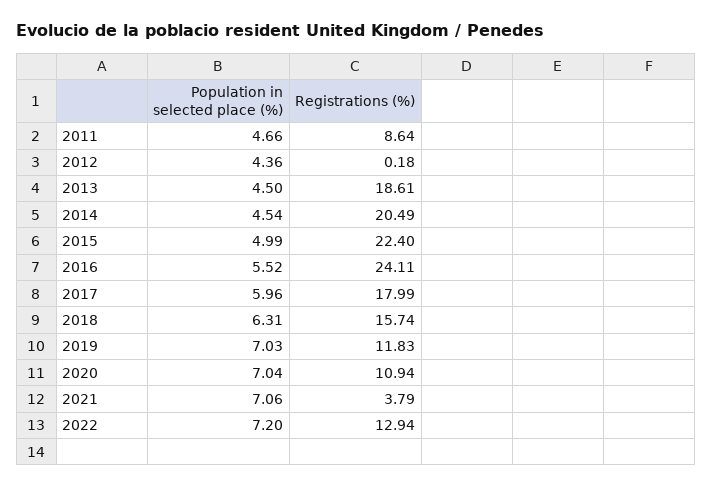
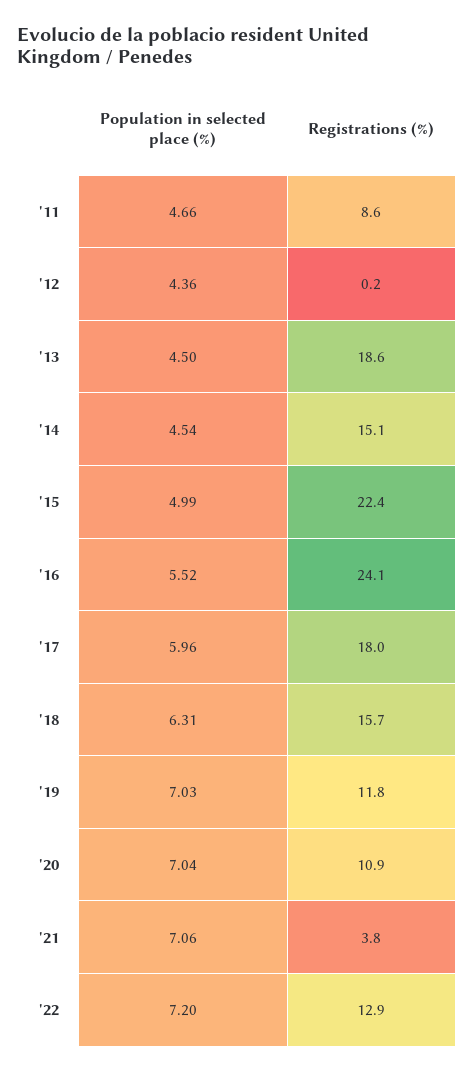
Registrations (%), 2014: 20.49 -> 15.1

